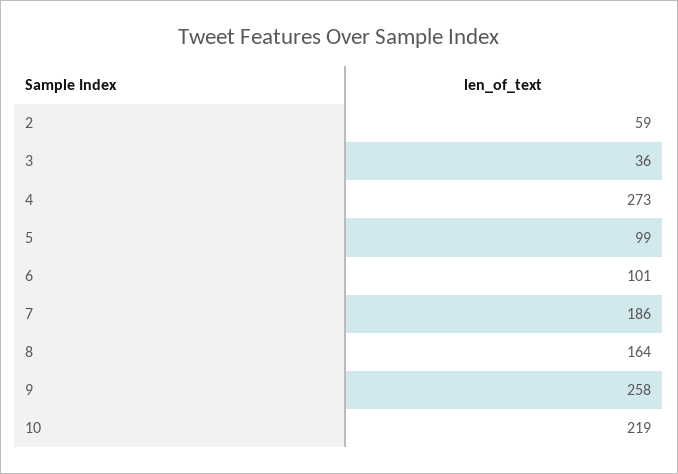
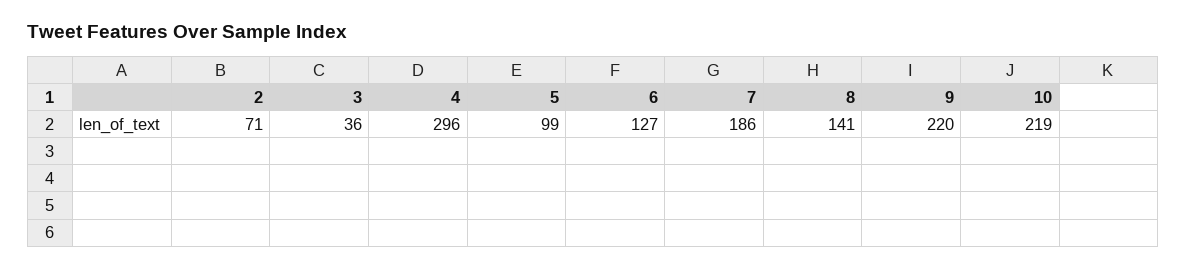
2: 59 -> 71
4: 273 -> 296
6: 101 -> 127
8: 164 -> 141
9: 258 -> 220

